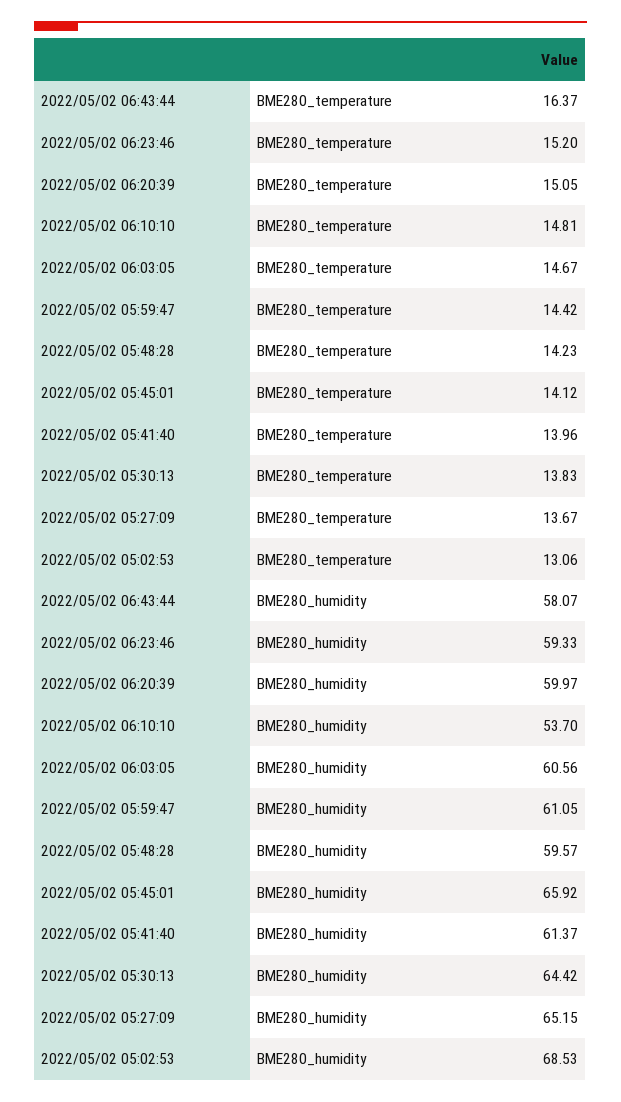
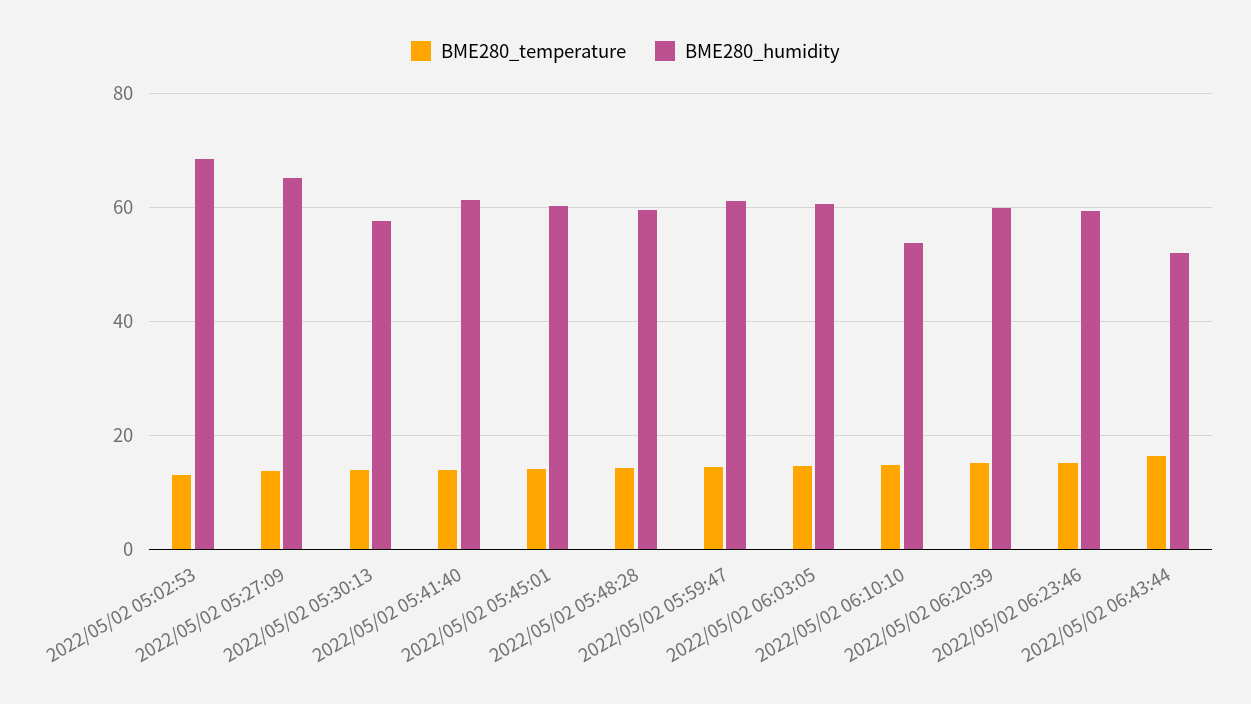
BME280_humidity, 2022/05/02 06:43:44: 58.07 -> 52
BME280_humidity, 2022/05/02 05:45:01: 65.92 -> 60
BME280_humidity, 2022/05/02 05:30:13: 64.42 -> 58

